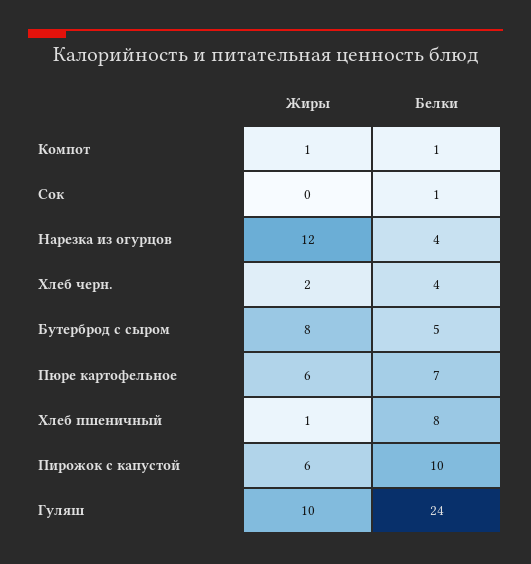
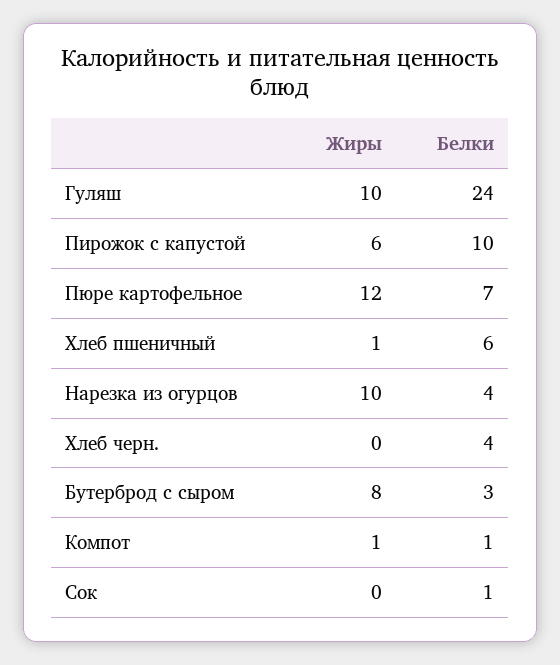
Жиры, Нарезка из огурцов: 12 -> 10
Жиры, Хлеб черн.: 2 -> 0
Белки, Бутерброд с сыром: 5 -> 3
Жиры, Пюре картофельное: 6 -> 12
Белки, Хлеб пшеничный: 8 -> 6

